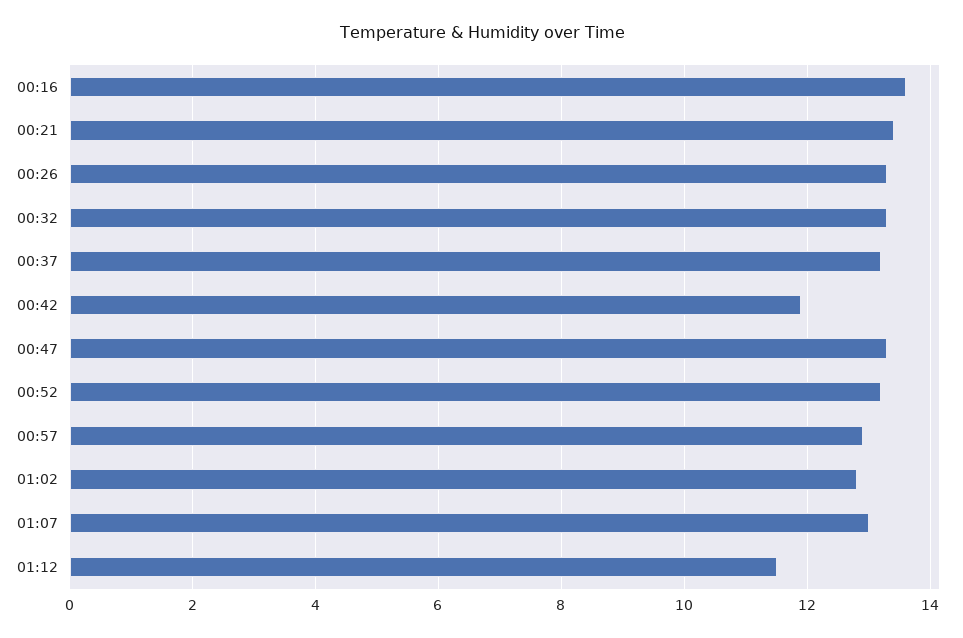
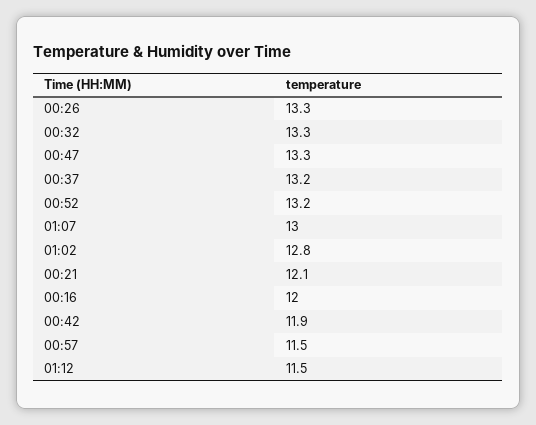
00:16: 13.5 -> 12
00:21: 13.5 -> 12.1
00:57: 13 -> 11.5

